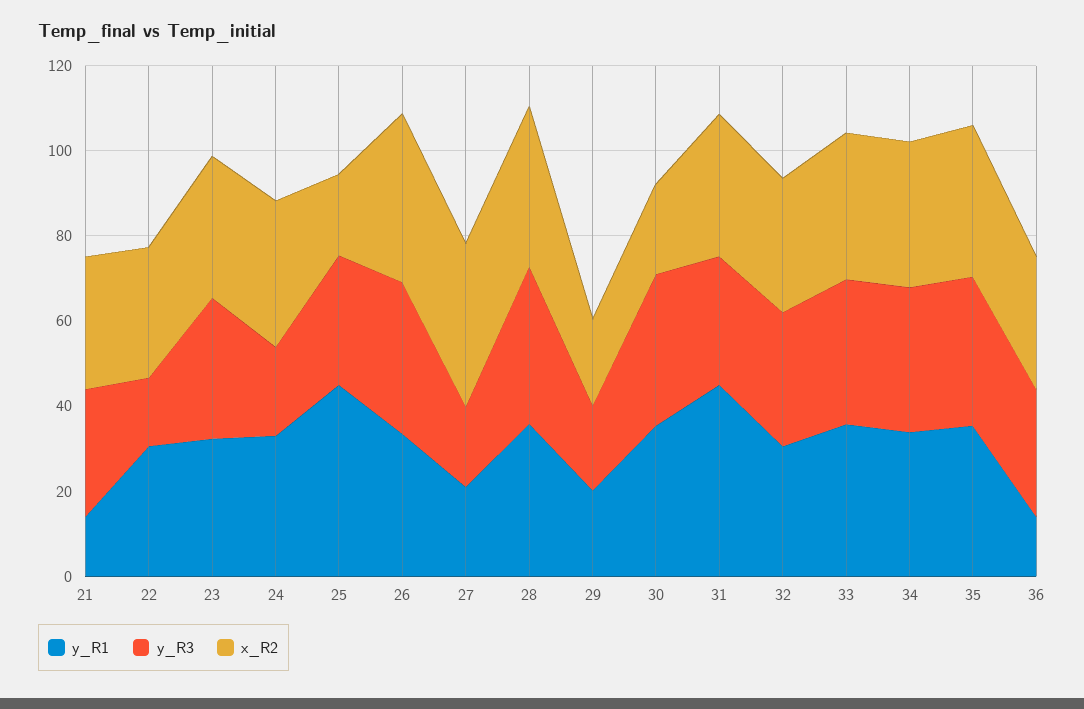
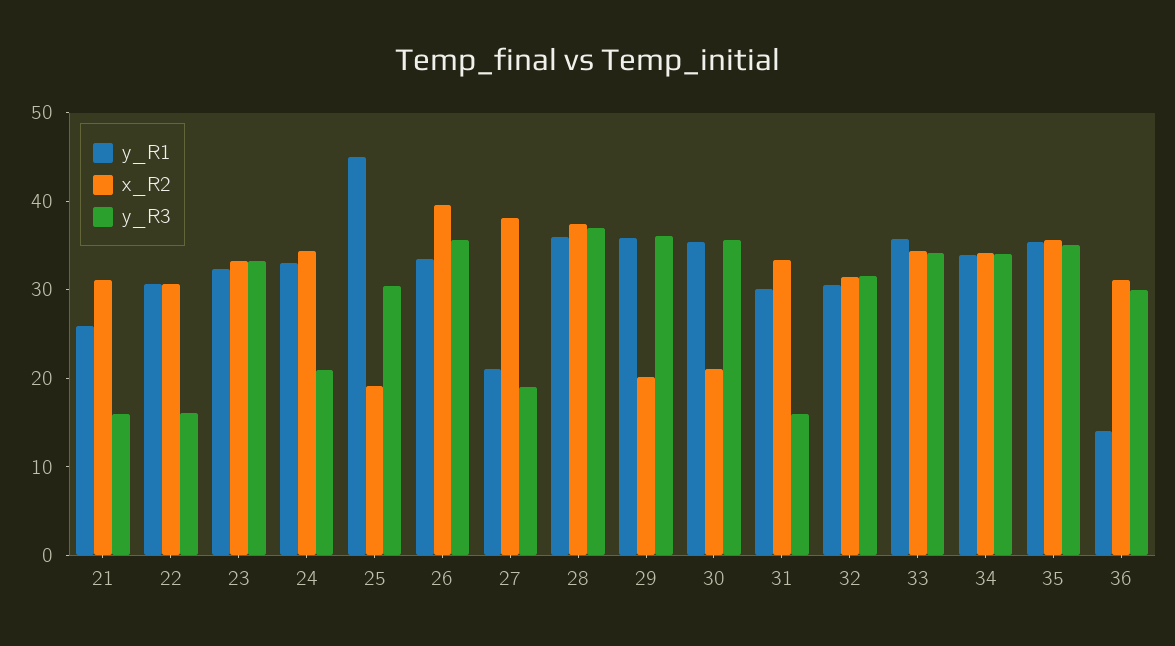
y_R1, 21: 15 -> 26
y_R3, 21: 30 -> 16
y_R1, 29: 20 -> 36
y_R3, 29: 20 -> 36
y_R1, 31: 45 -> 30
y_R3, 31: 30 -> 16

